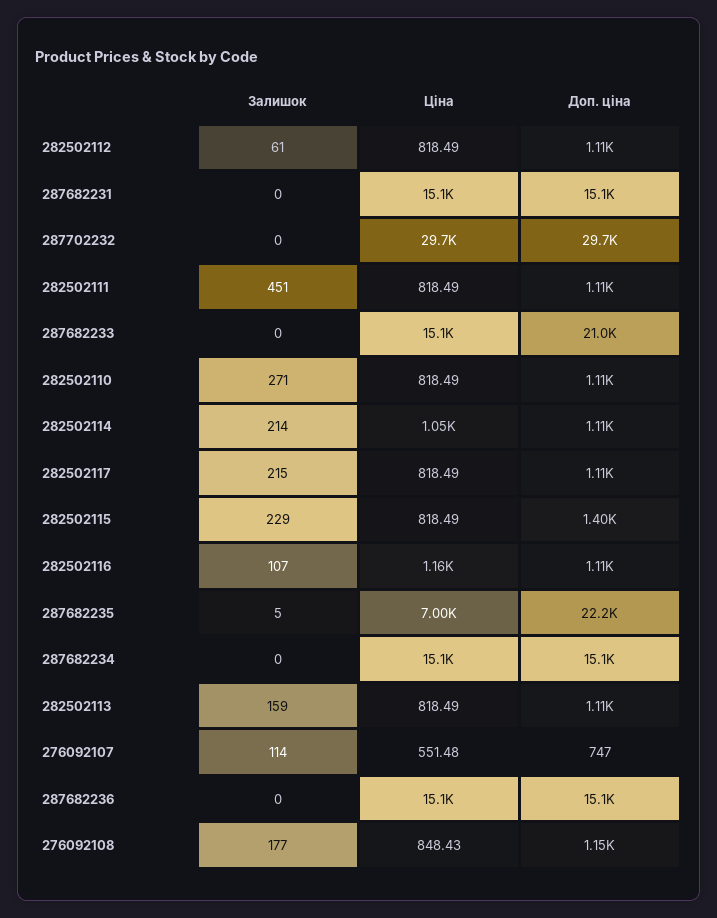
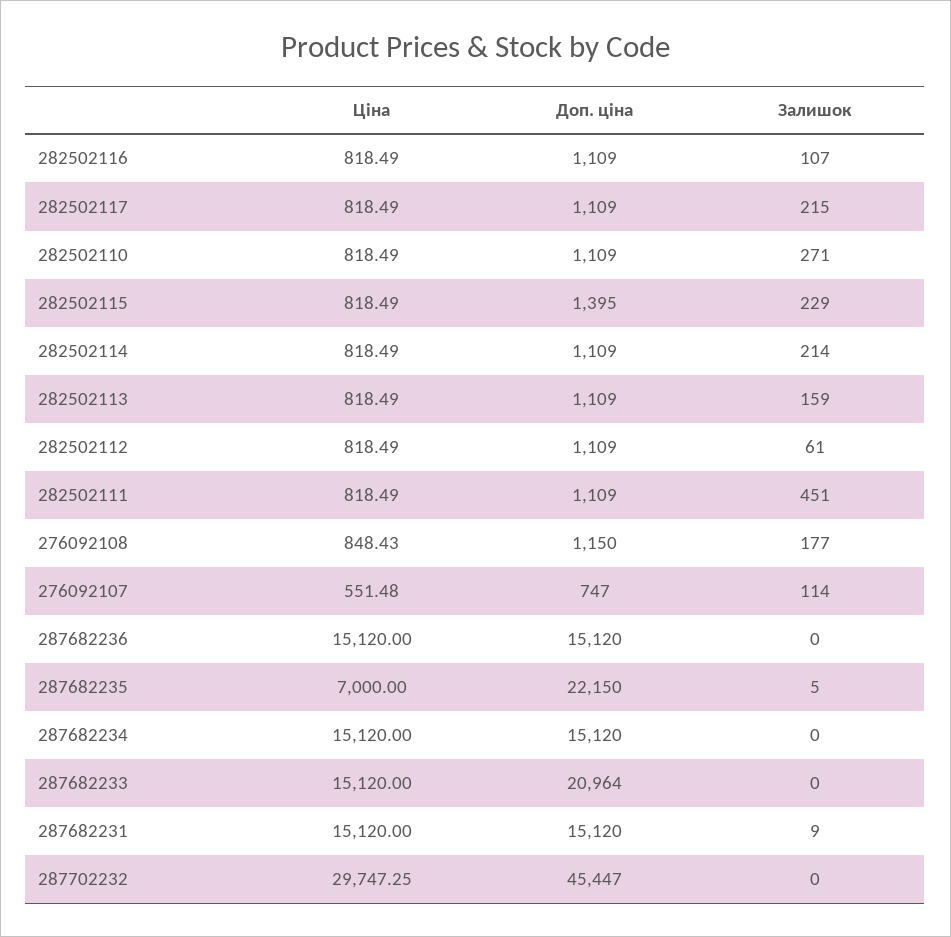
Залишок, 287682231: 0 -> 9
Доп. ціна, 287702232: 29700 -> 45447
Ціна, 282502114: 1050 -> 818.49
Ціна, 282502116: 1160 -> 818.49

